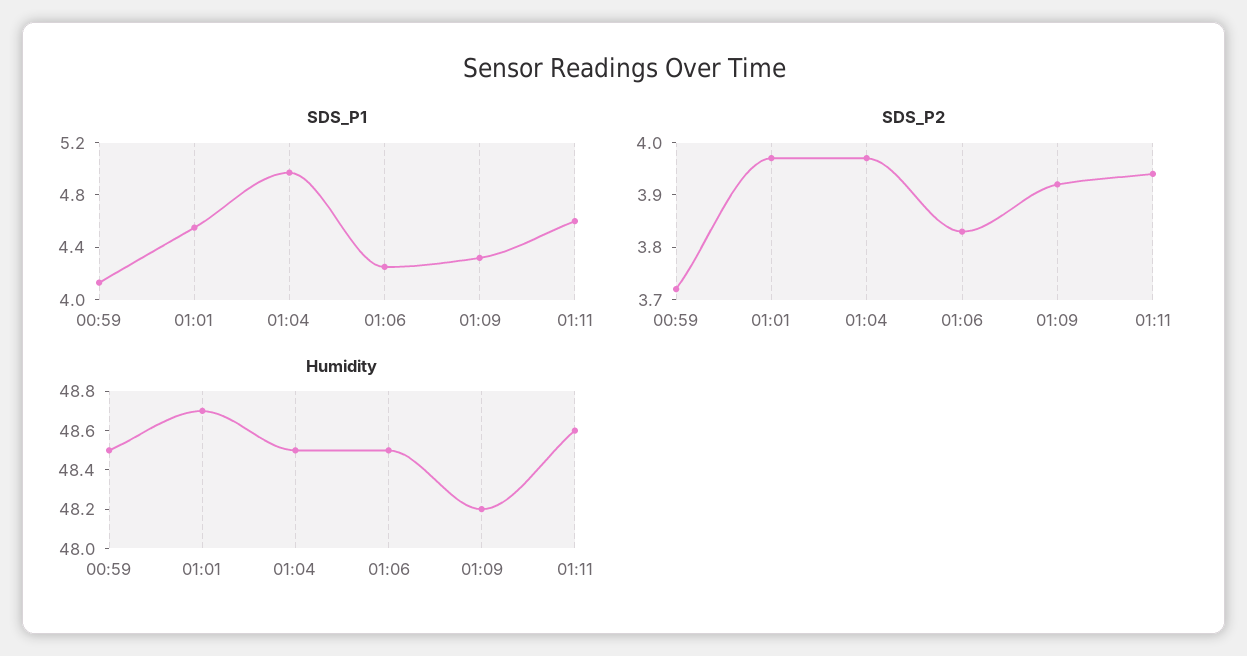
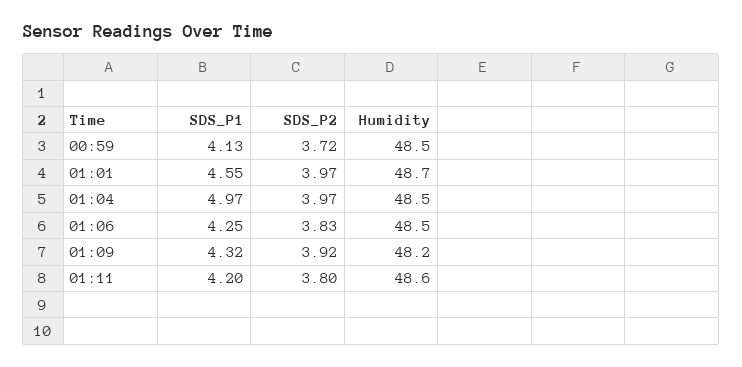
SDS_P1, 01:11: 4.6 -> 4.2
SDS_P2, 01:11: 3.95 -> 3.8

